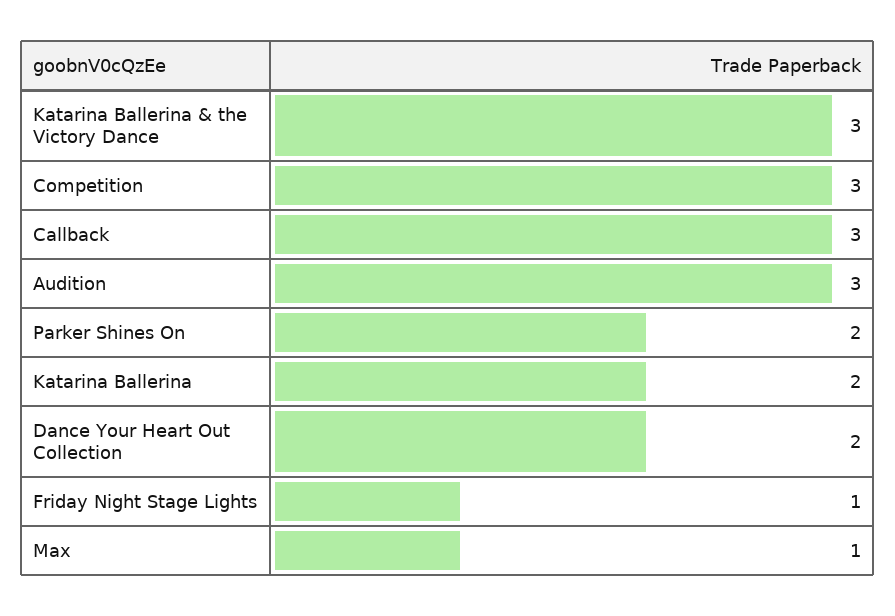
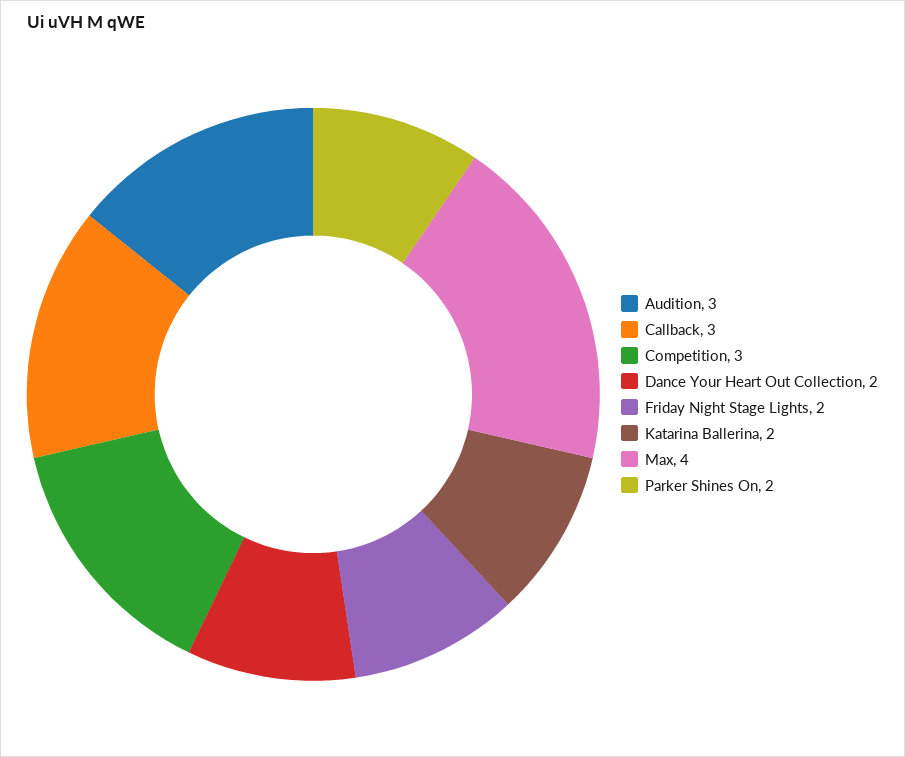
Katarina Ballerina & the Victory Dance: 3 -> none
Friday Night Stage Lights: 1 -> 2
Max: 1 -> 4

